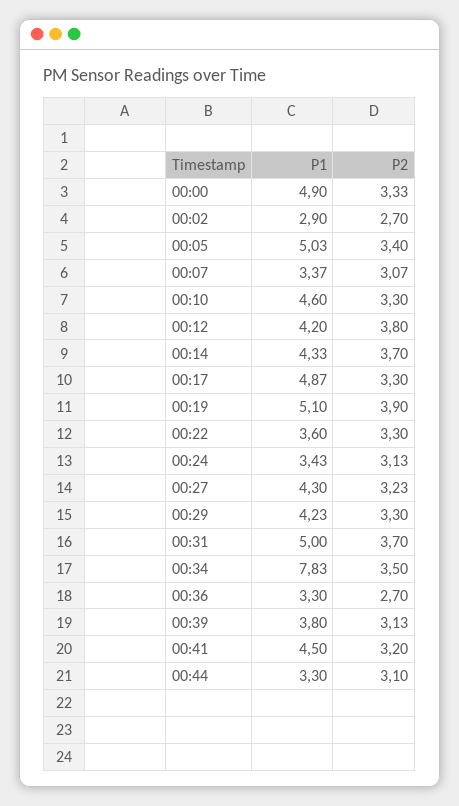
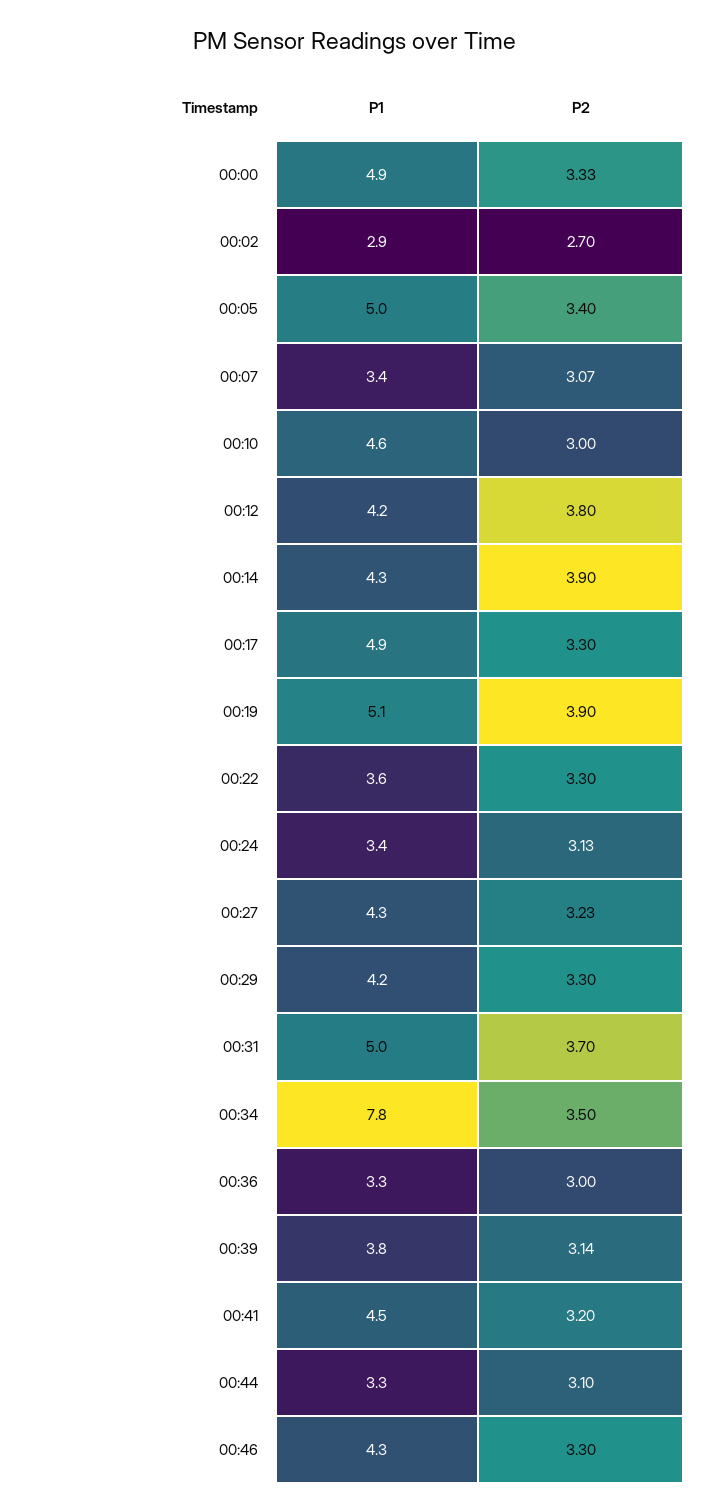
P2, 00:10: 3.3 -> 3
P2, 00:14: 3.7 -> 3.9
P2, 00:36: 2.7 -> 3
P2, 00:39: 3.13 -> 3.14
P1, 00:46: none -> 4.3
P2, 00:46: none -> 3.3

